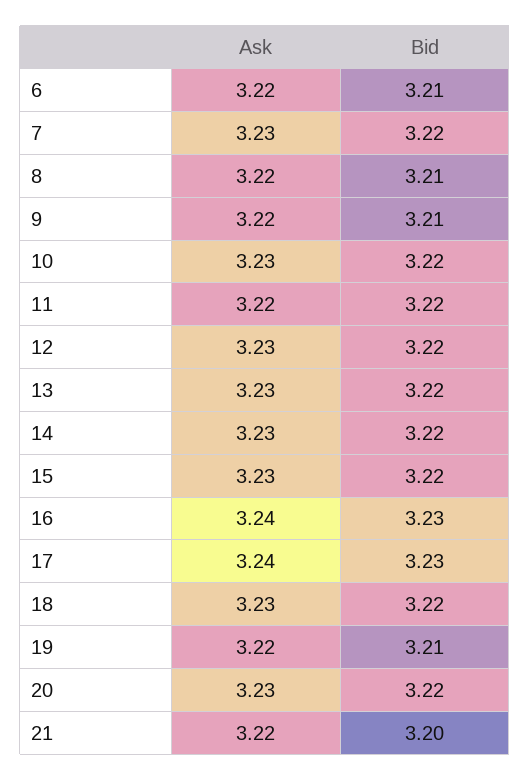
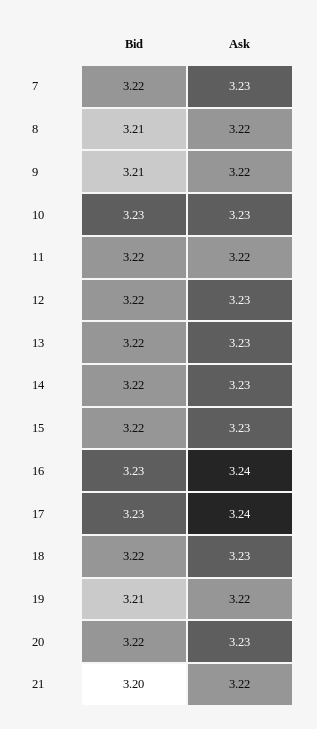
Ask, 6: 3.22 -> none
Bid, 6: 3.21 -> none
Bid, 10: 3.22 -> 3.23

